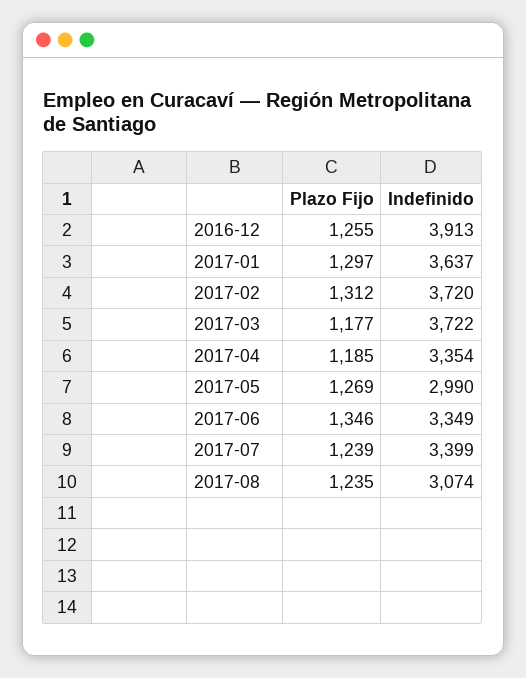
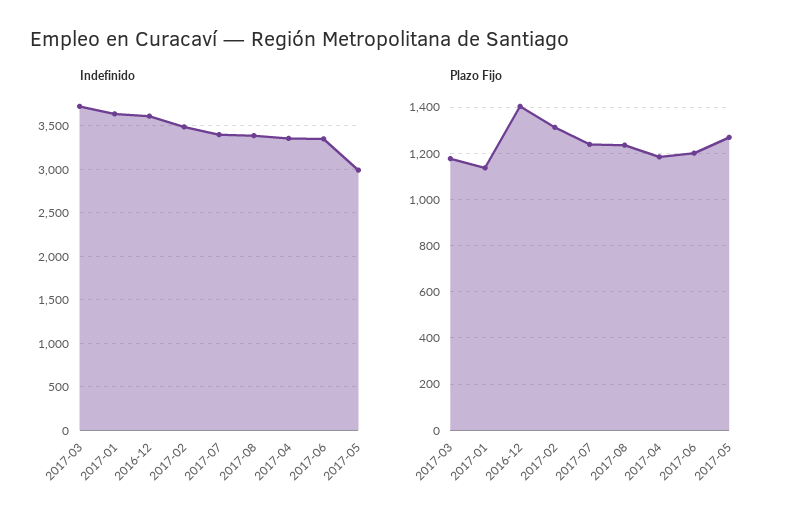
Plazo Fijo, 2016-12: 1255 -> 1400
Indefinido, 2016-12: 3913 -> 3600
Plazo Fijo, 2017-01: 1297 -> 1150
Indefinido, 2017-02: 3720 -> 3500
Plazo Fijo, 2017-06: 1346 -> 1200
Indefinido, 2017-08: 3074 -> 3400

